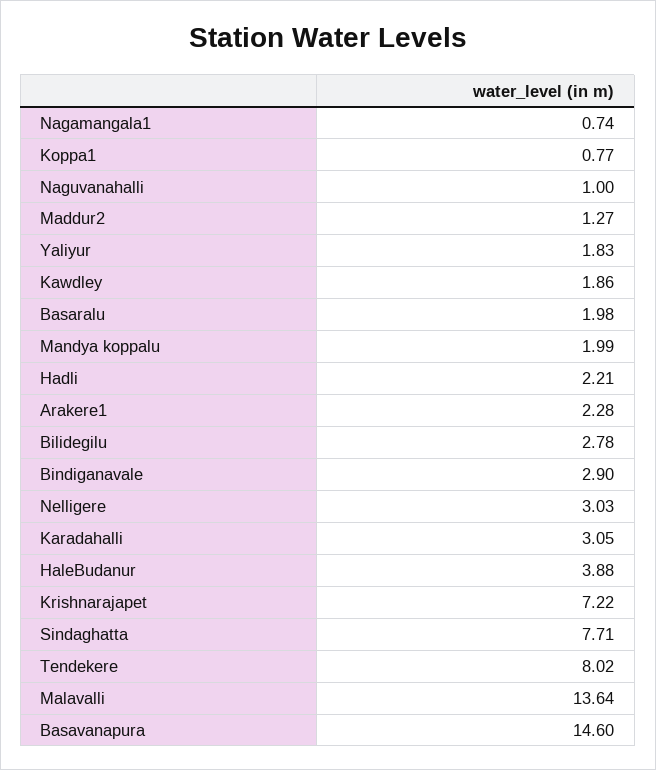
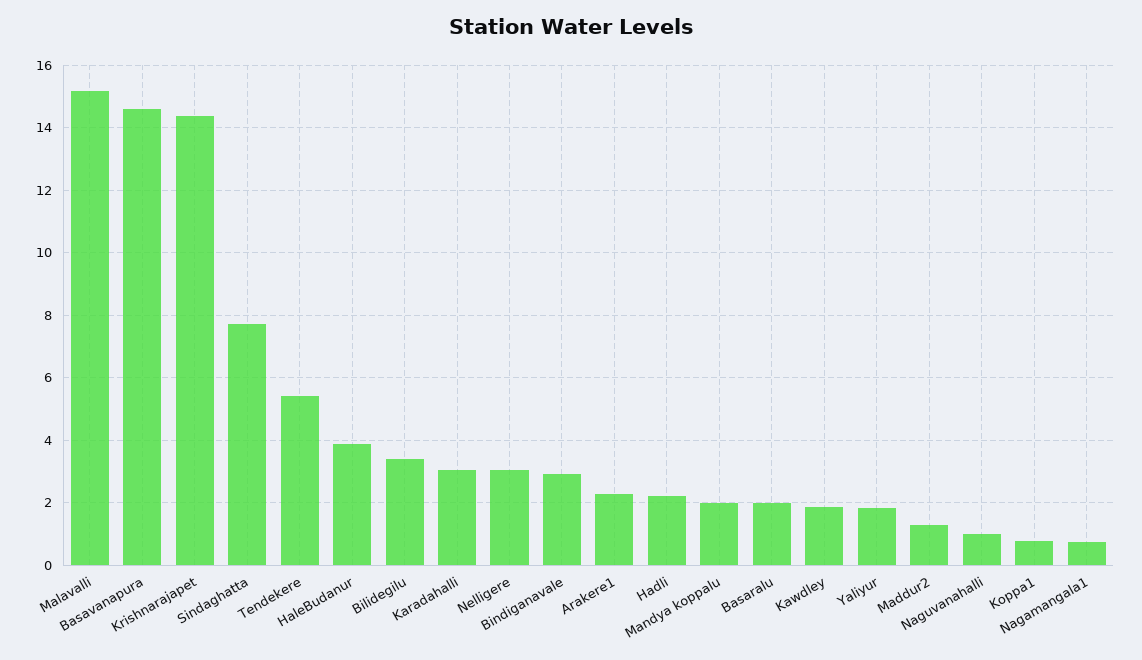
Bilidegilu: 2.78 -> 3.4
Krishnarajapet: 7.22 -> 14.4
Tendekere: 8.02 -> 5.4
Malavalli: 13.64 -> 15.2

